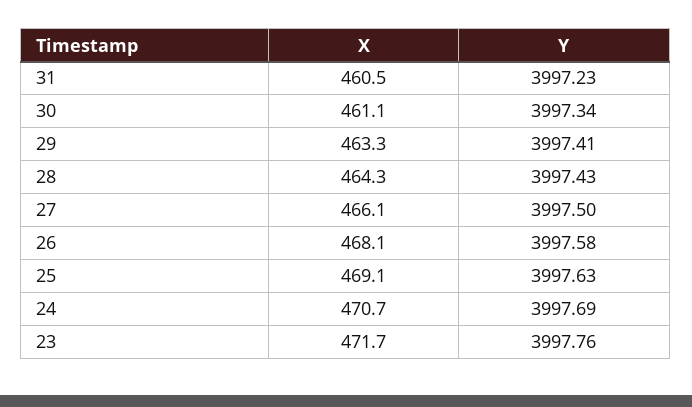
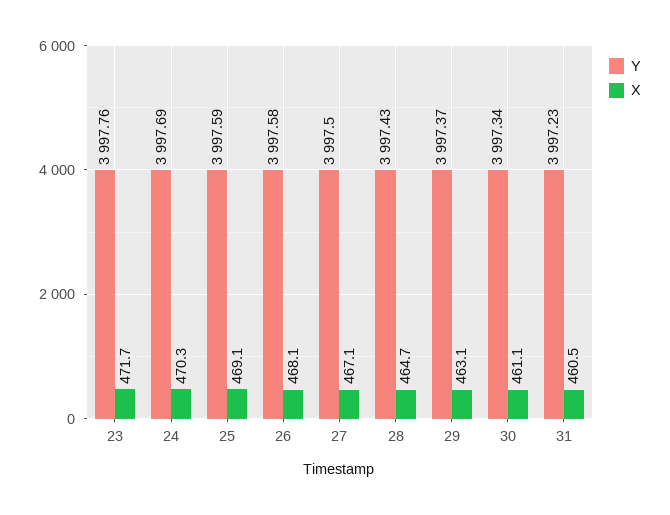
X, 29: 463.3 -> 463.1
Y, 29: 3997.41 -> 3997.37
X, 28: 464.3 -> 464.7
X, 27: 466.1 -> 467.1
Y, 25: 3997.63 -> 3997.59
X, 24: 470.7 -> 470.3

